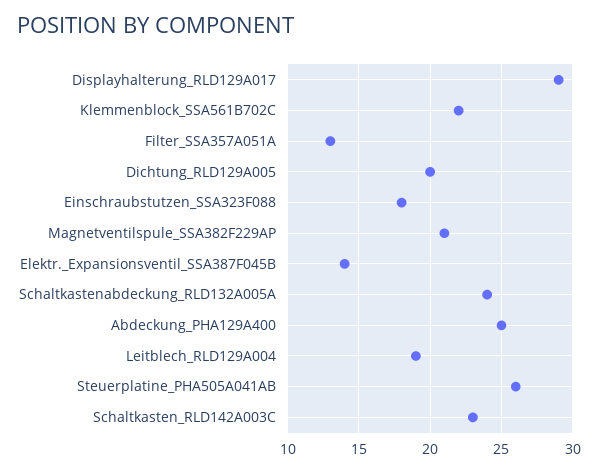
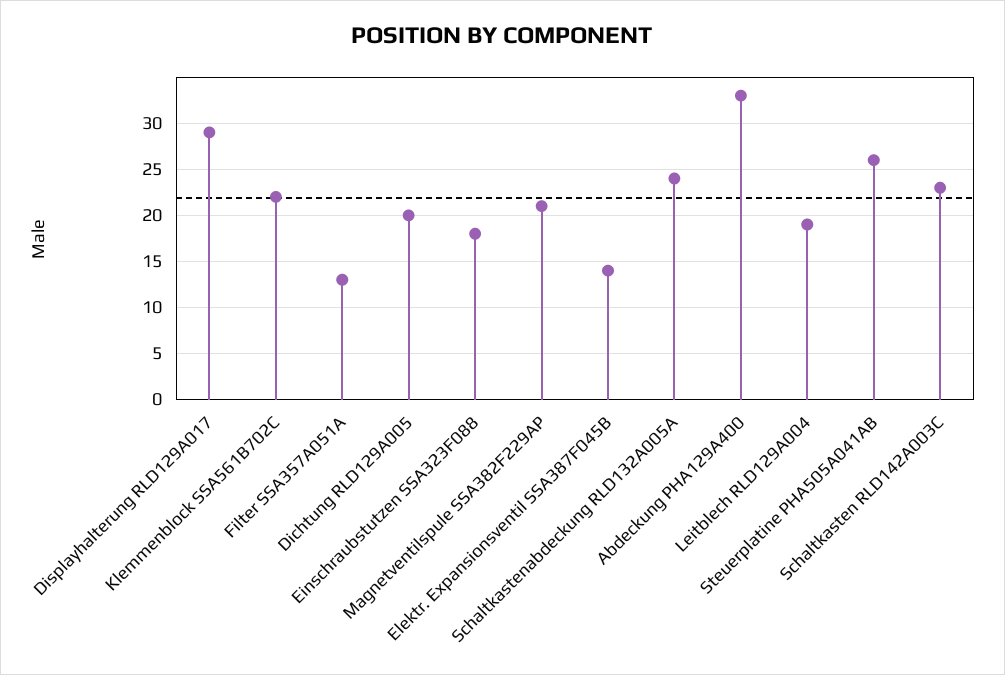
Abdeckung_PHA129A400: 25 -> 33

